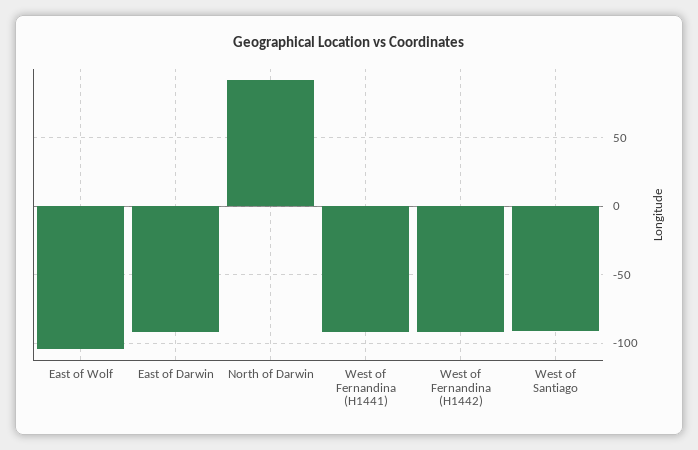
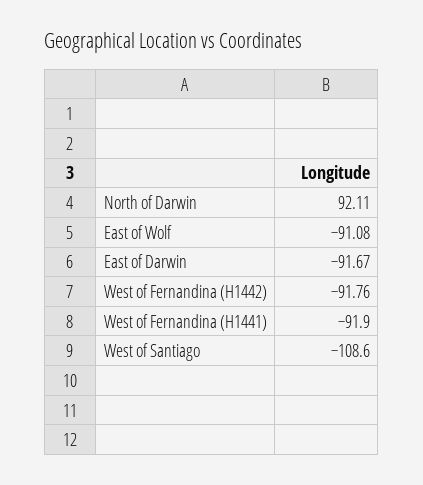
East of Wolf: -105 -> -91.08
West of Santiago: -90 -> -108.6

